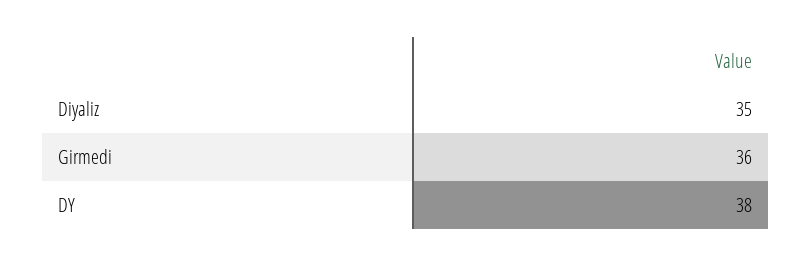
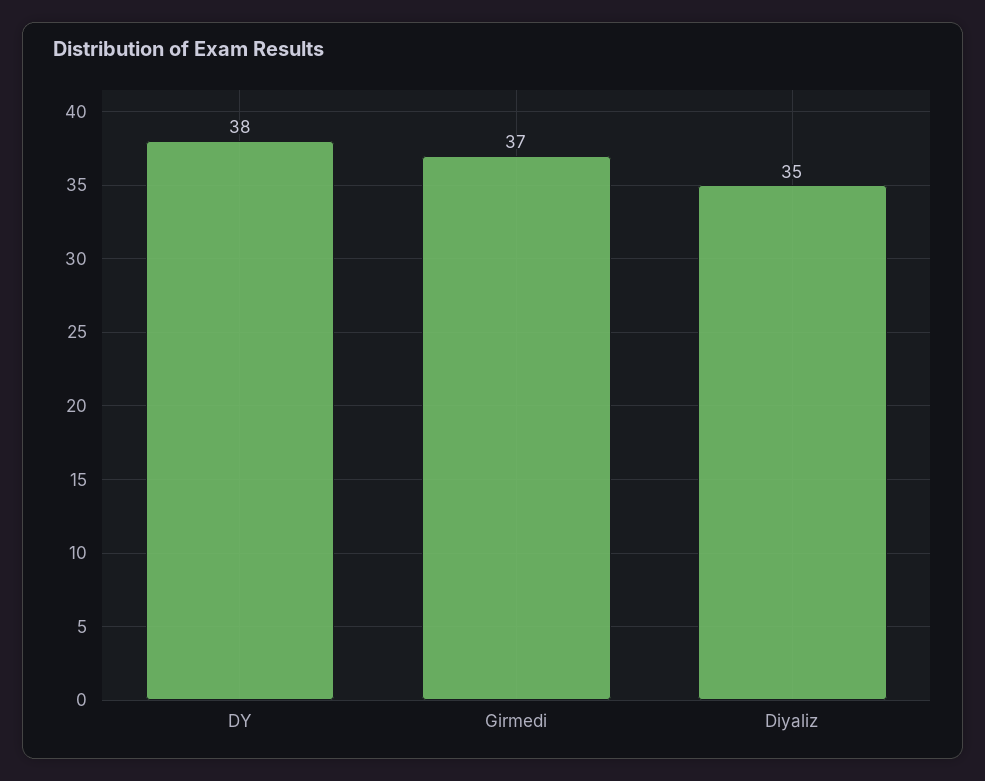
Girmedi: 36 -> 37

